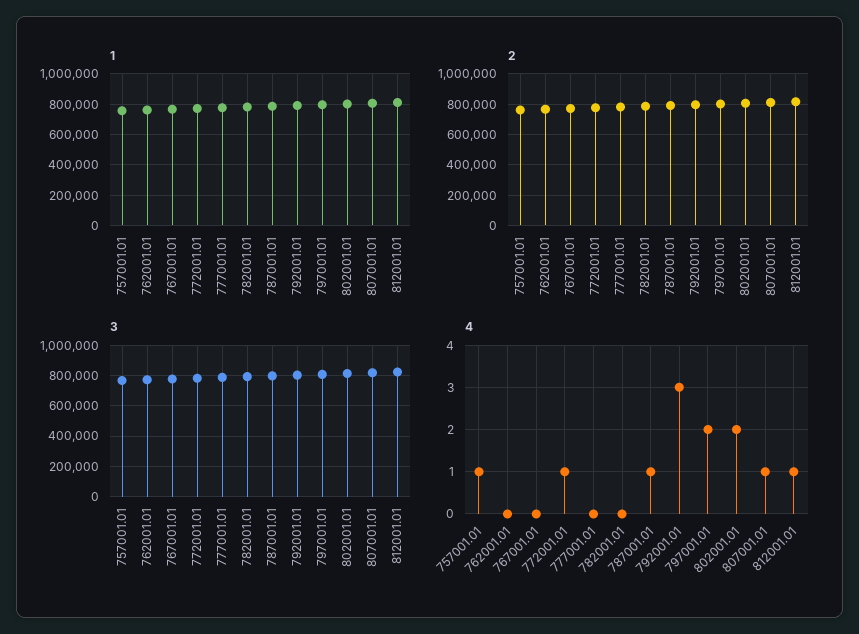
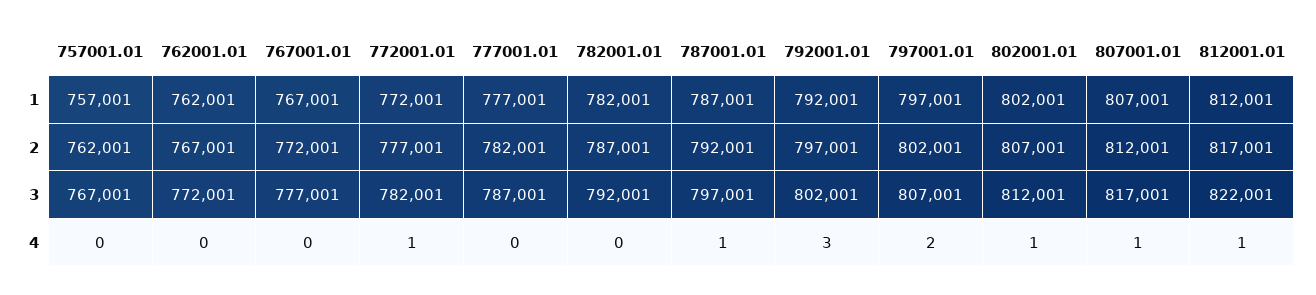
4, 757001.01: 1 -> 0
4, 802001.01: 2 -> 1

